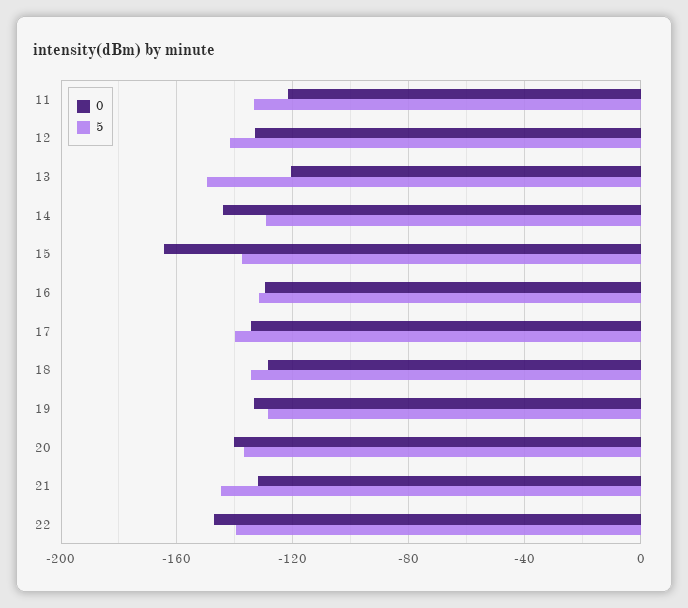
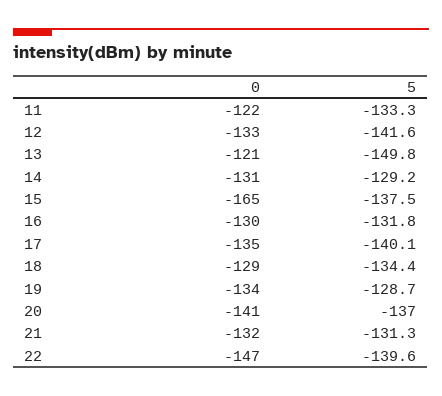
0, 14: -145 -> -131
5, 21: -145 -> -131.3

